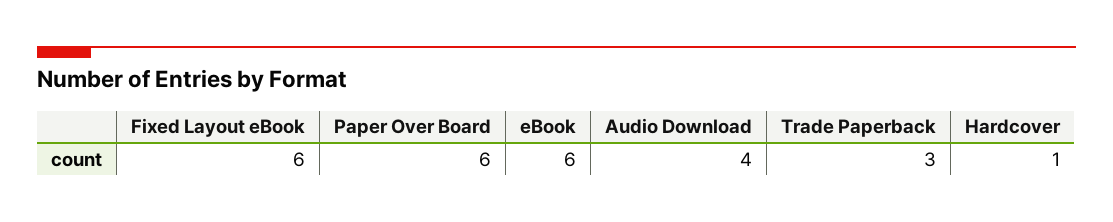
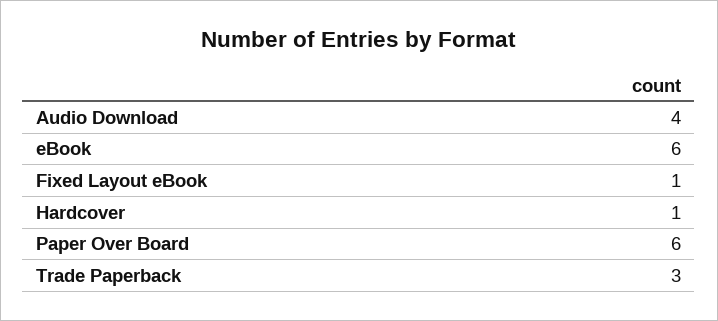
Fixed Layout eBook: 6 -> 1

